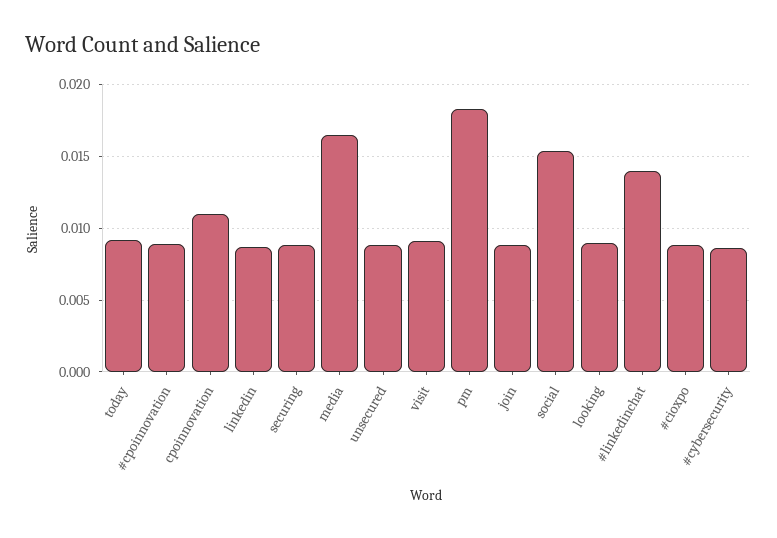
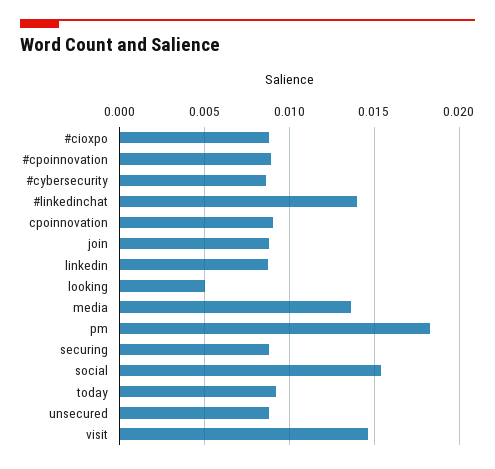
cpoinnovation: 0.011 -> 0.009
media: 0.0165 -> 0.0135
visit: 0.009 -> 0.0145
looking: 0.009 -> 0.005

